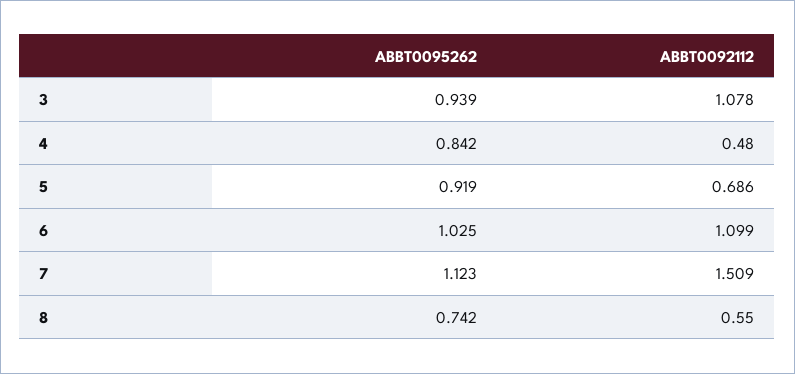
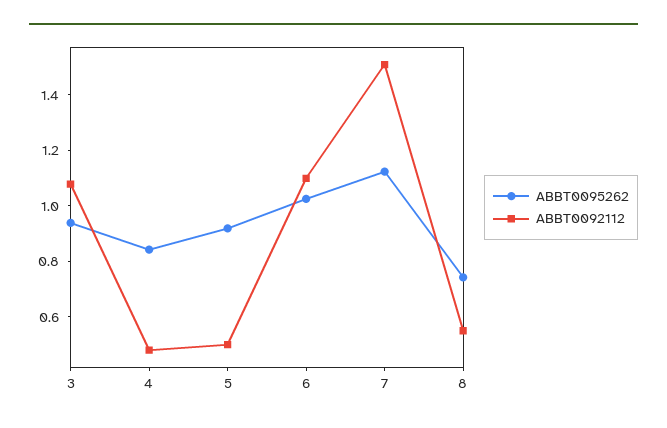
ABBT0092112, 5: 0.686 -> 0.5

